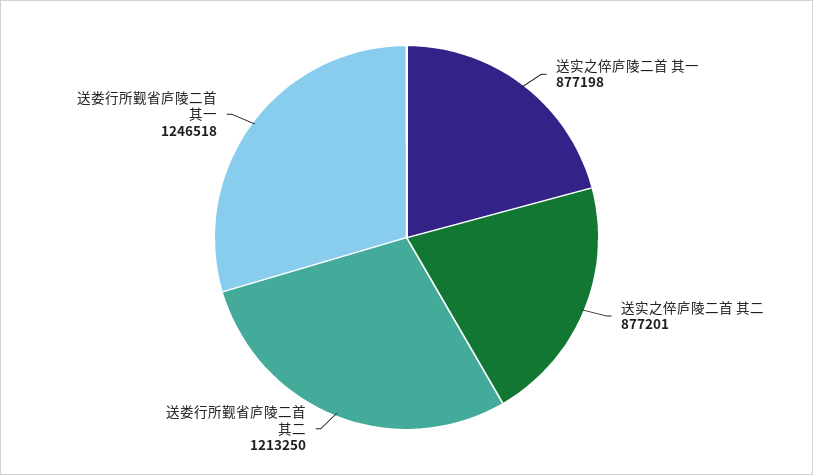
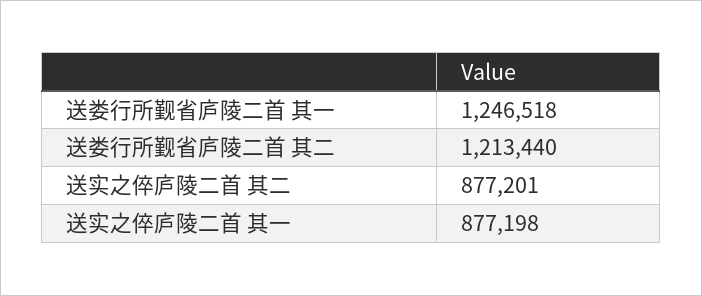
送娄行所觐省庐陵二首 其二: 1213250 -> 1213440

